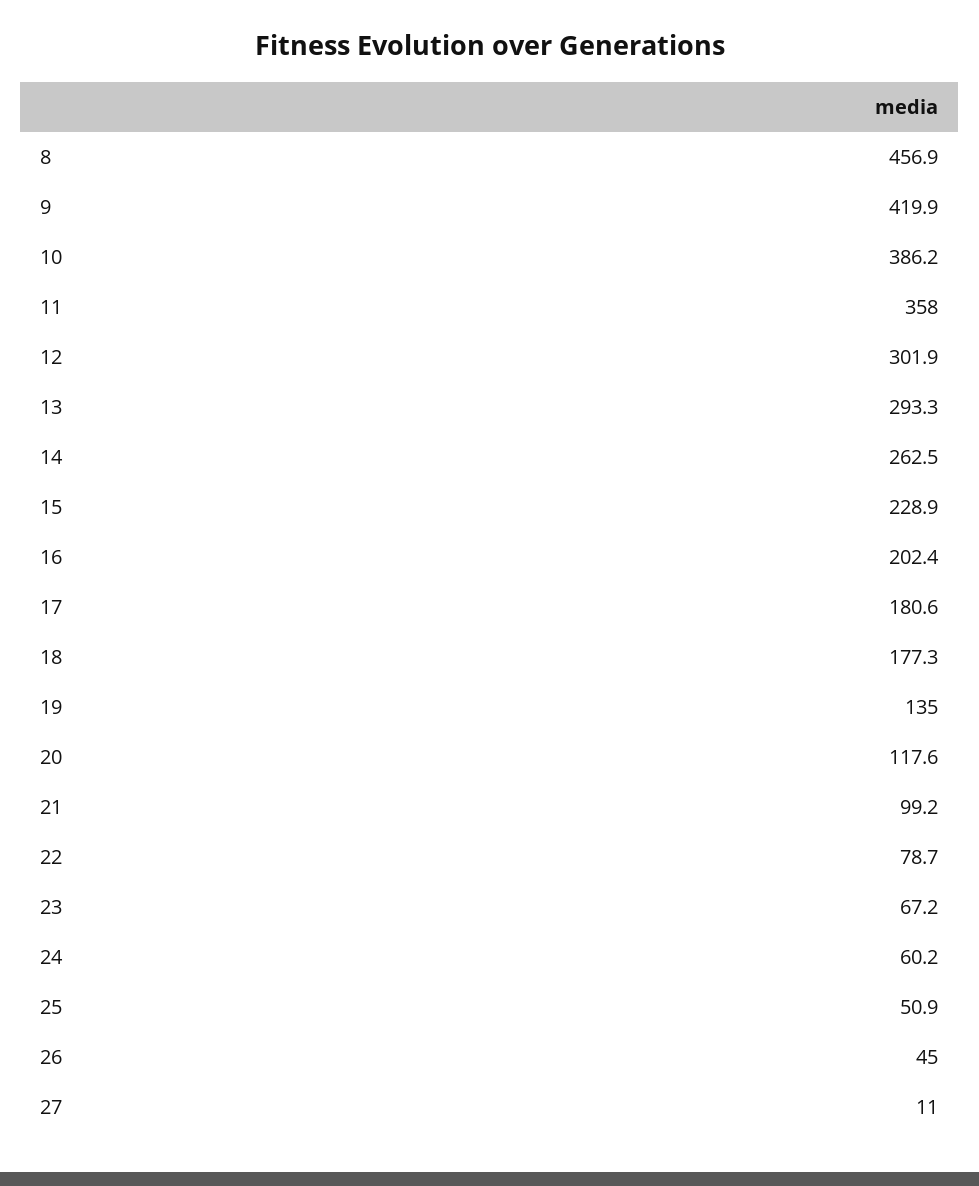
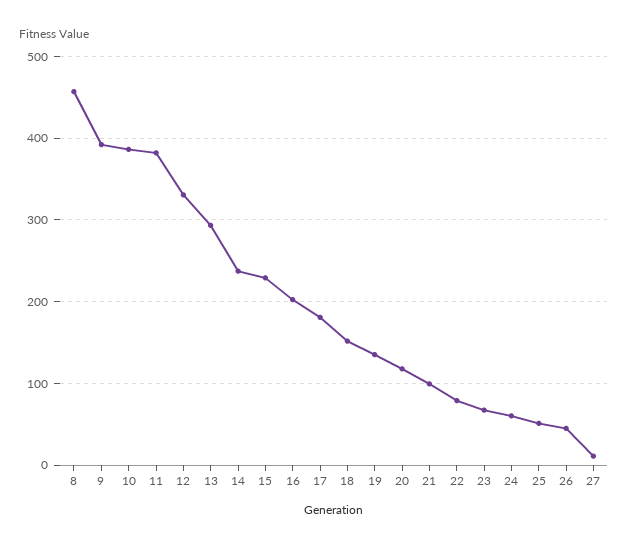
9: 419.9 -> 390
11: 358 -> 380
12: 301.9 -> 330
14: 262.5 -> 240
18: 177.3 -> 150

